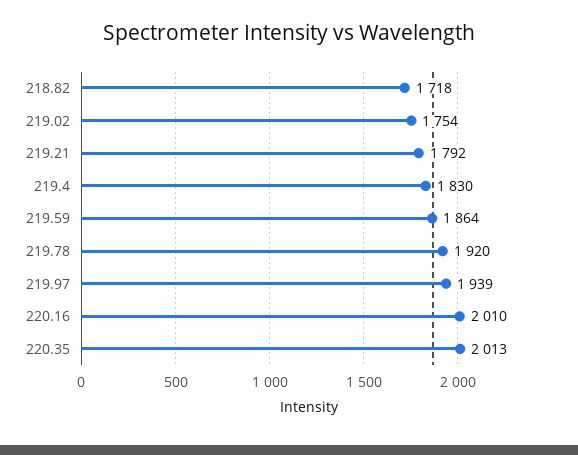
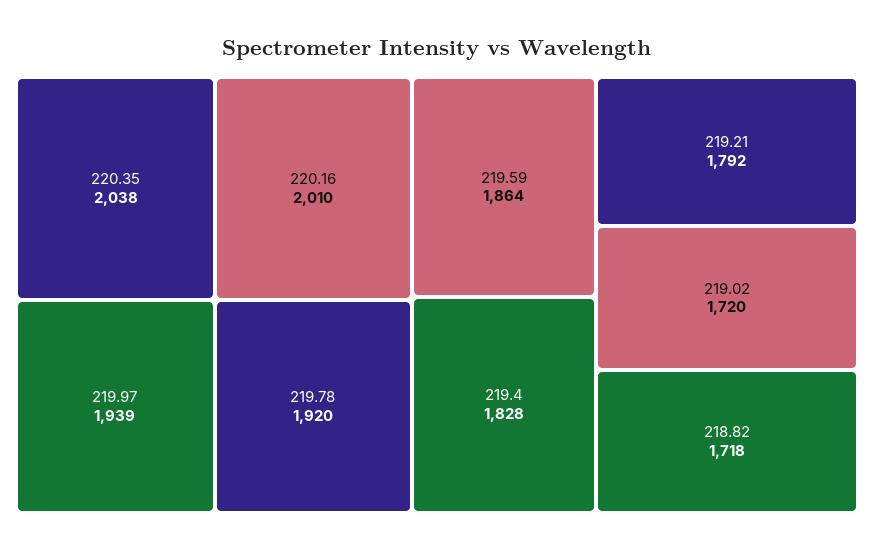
219.02: 1754 -> 1720
219.4: 1830 -> 1828
220.35: 2013 -> 2038

